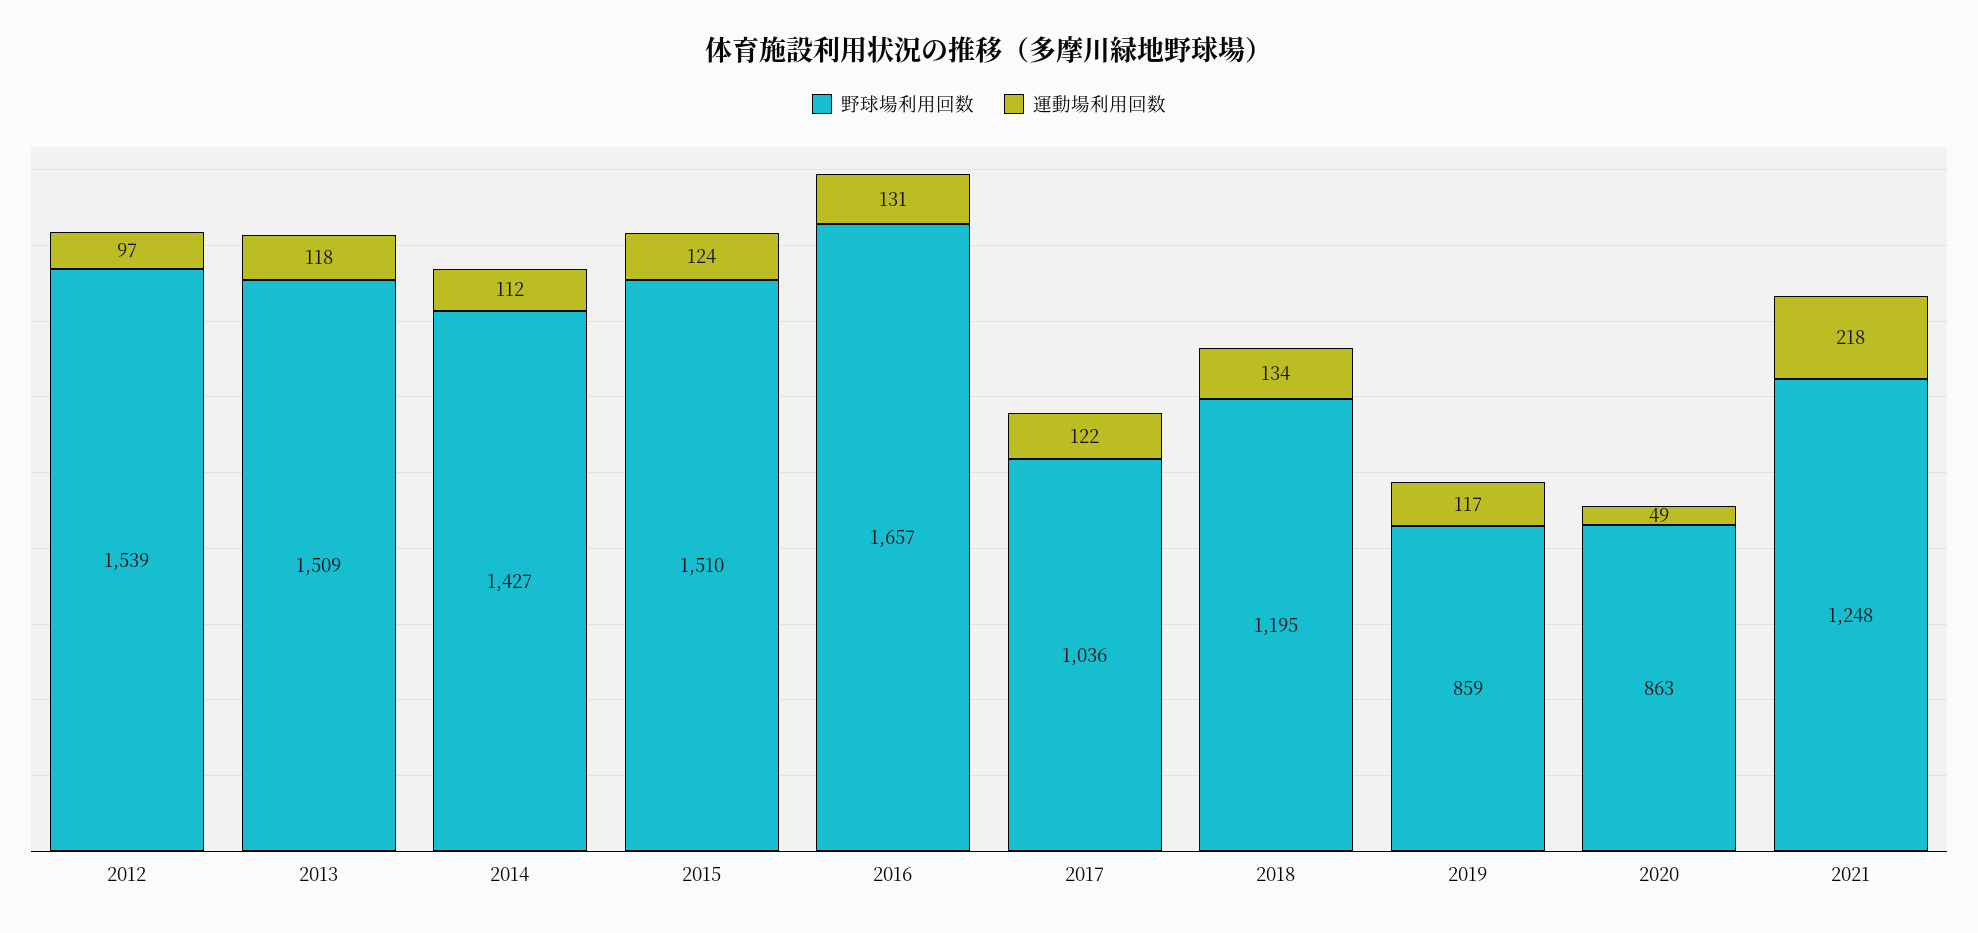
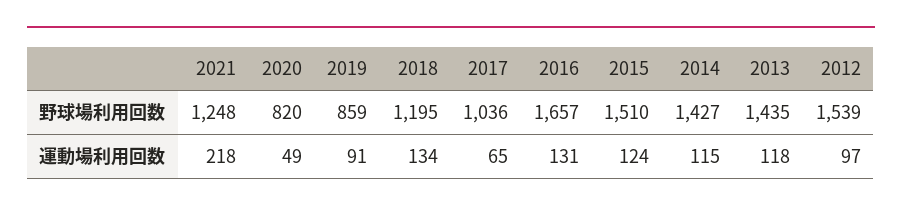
野球場利用回数, 2013: 1509 -> 1435
運動場利用回数, 2014: 112 -> 115
運動場利用回数, 2017: 122 -> 65
運動場利用回数, 2019: 117 -> 91
野球場利用回数, 2020: 863 -> 820

